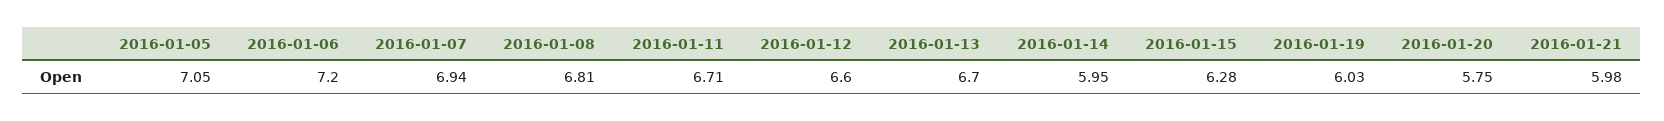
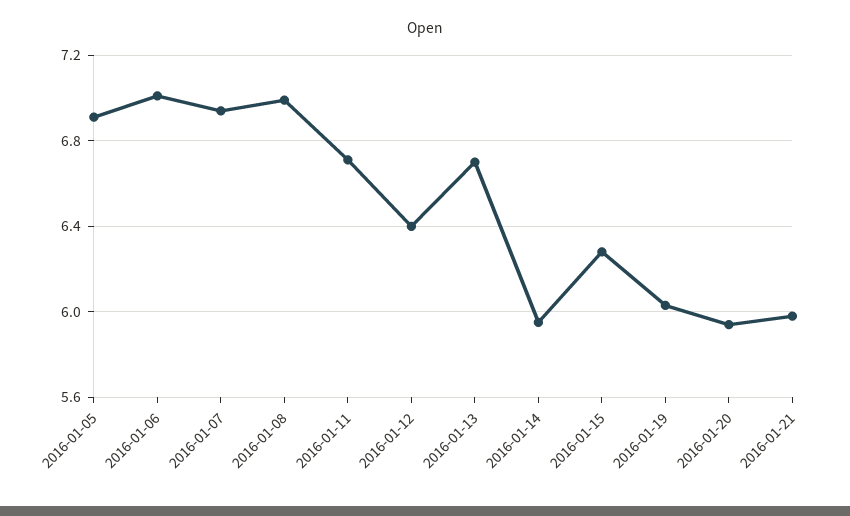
2016-01-05: 7.05 -> 6.9
2016-01-06: 7.2 -> 7
2016-01-08: 6.81 -> 7
2016-01-12: 6.6 -> 6.4
2016-01-20: 5.75 -> 5.95

